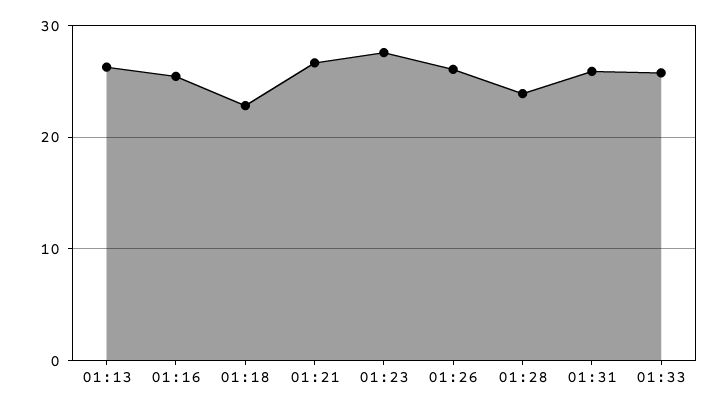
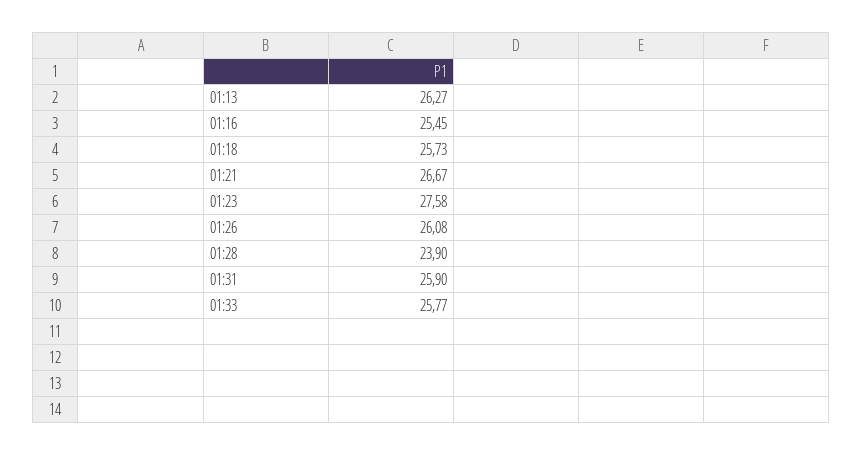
01:18: 23 -> 25.73

